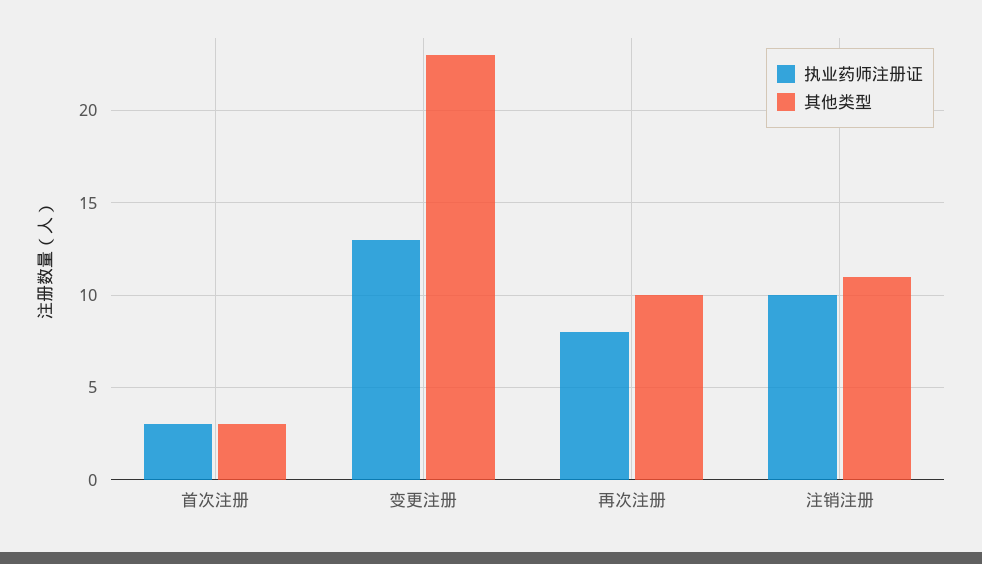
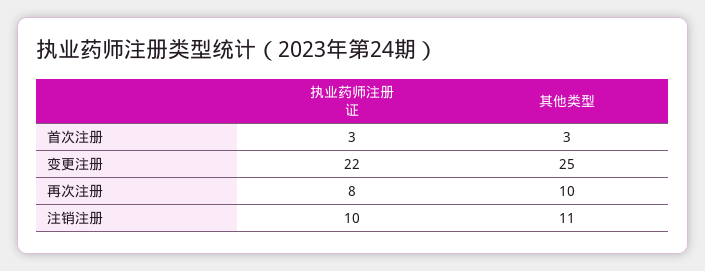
执业药师注册证, 变更注册: 13 -> 22
其他类型, 变更注册: 23 -> 25

